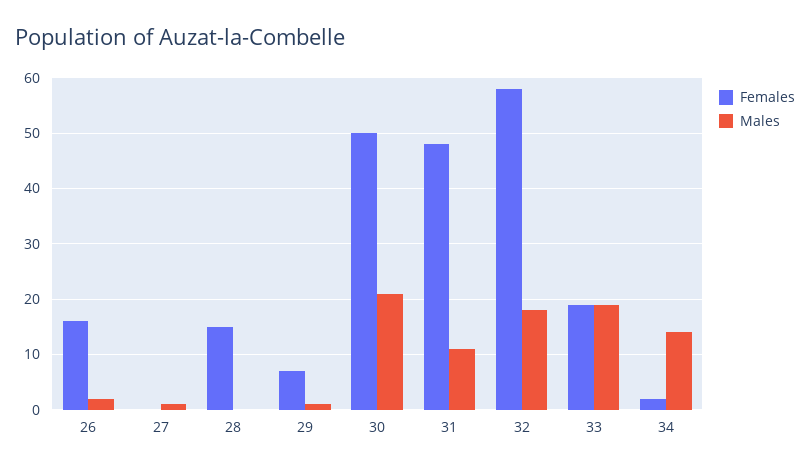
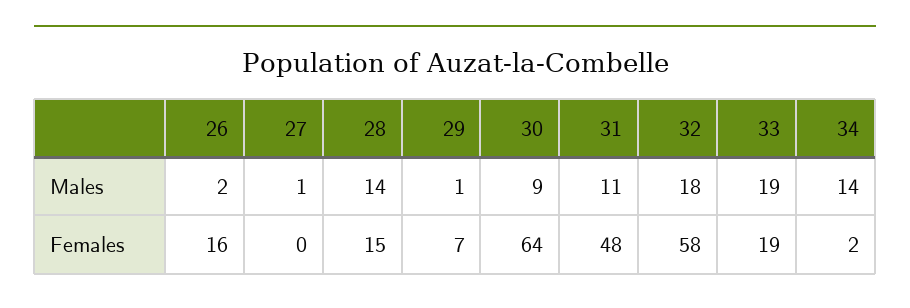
Males, 28: 0 -> 14
Females, 30: 50 -> 64
Males, 30: 20 -> 9

